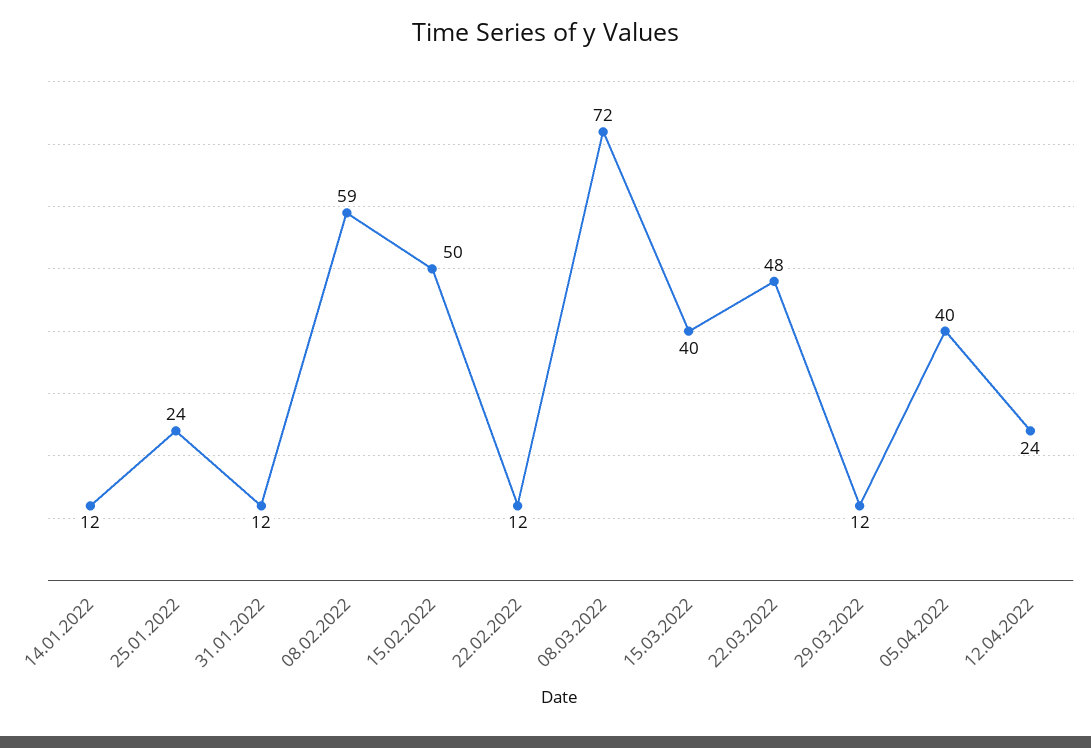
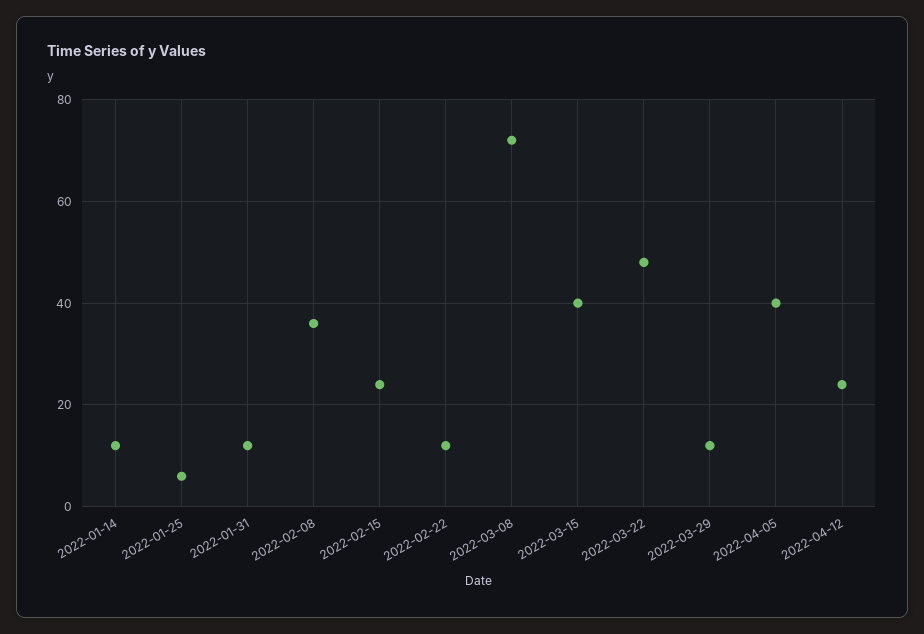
25.01.2022: 24 -> 5
08.02.2022: 59 -> 35
15.02.2022: 50 -> 25

